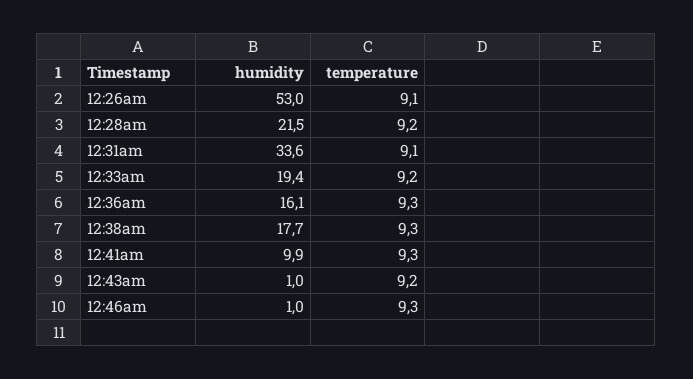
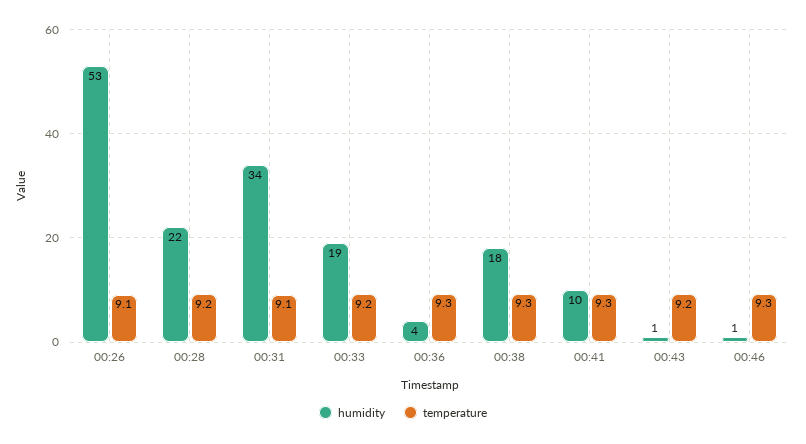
humidity, 12:36am: 16.1 -> 4

